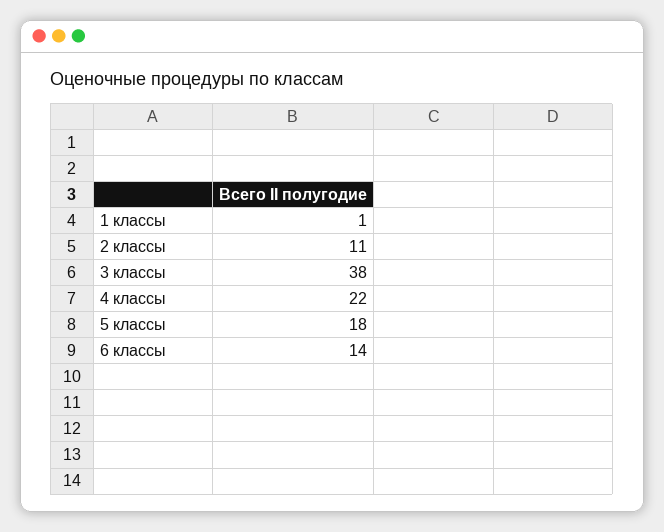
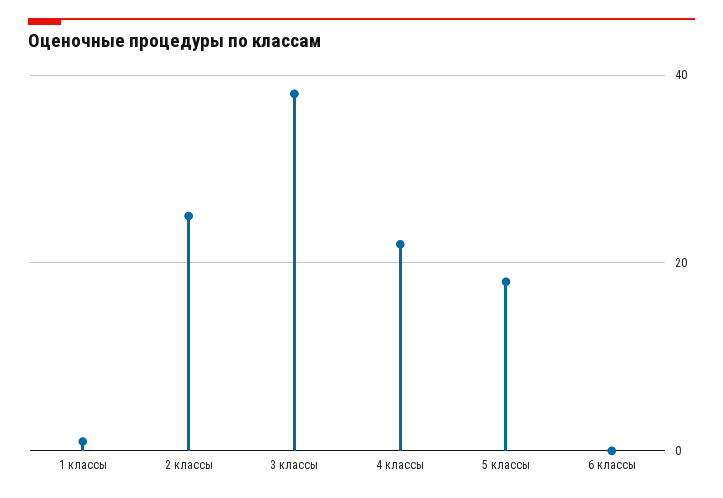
2 классы: 11 -> 25
6 классы: 14 -> 0

